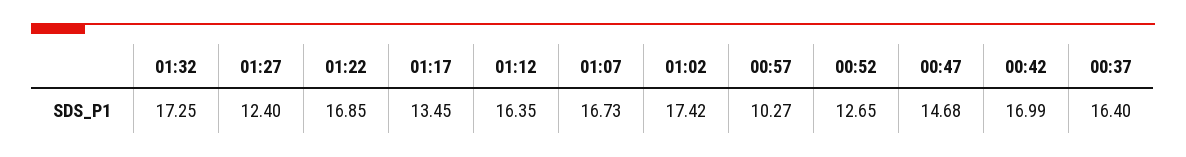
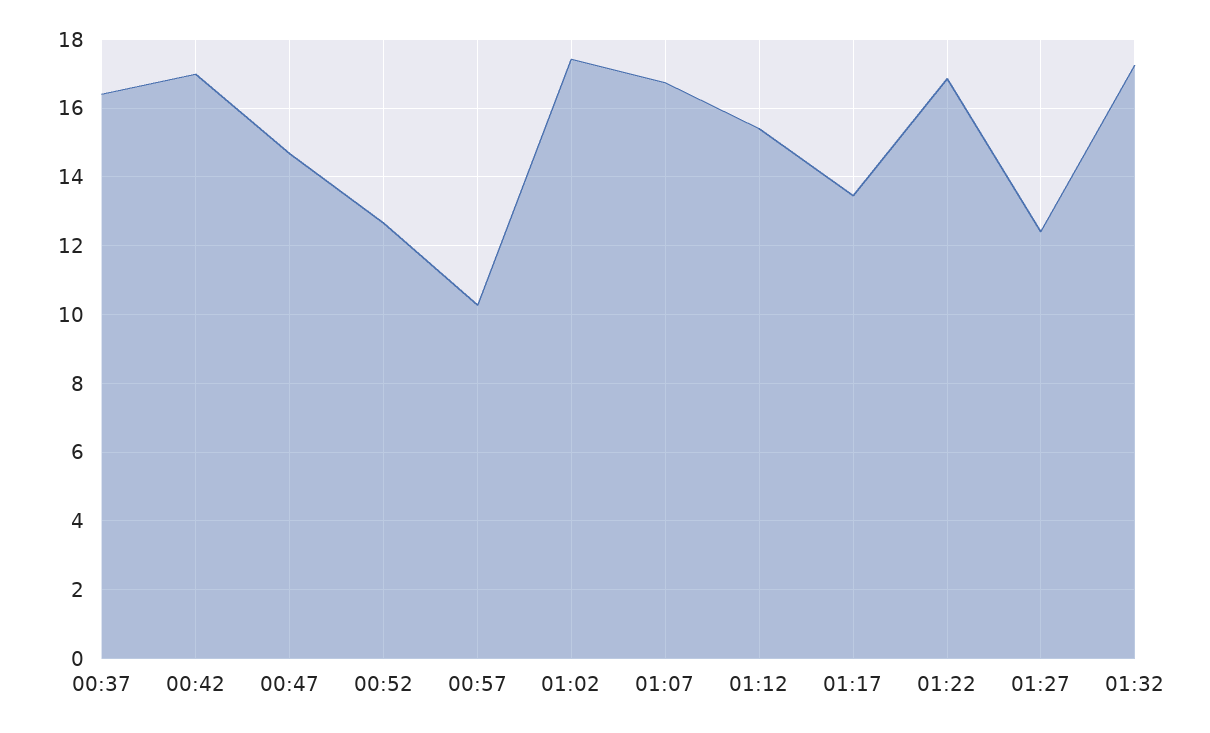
01:12: 16.35 -> 15.4

